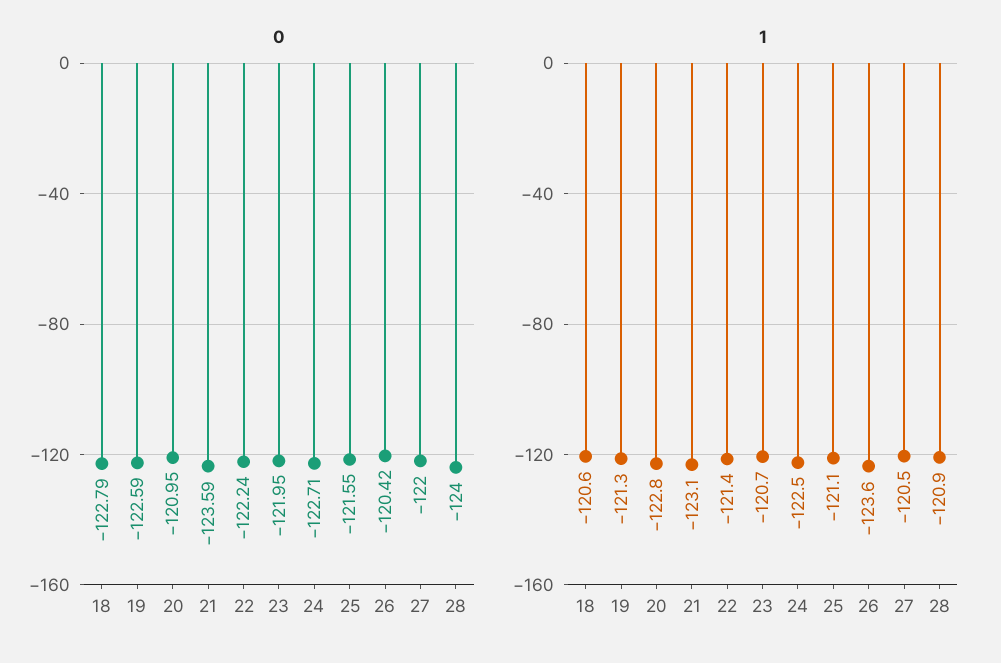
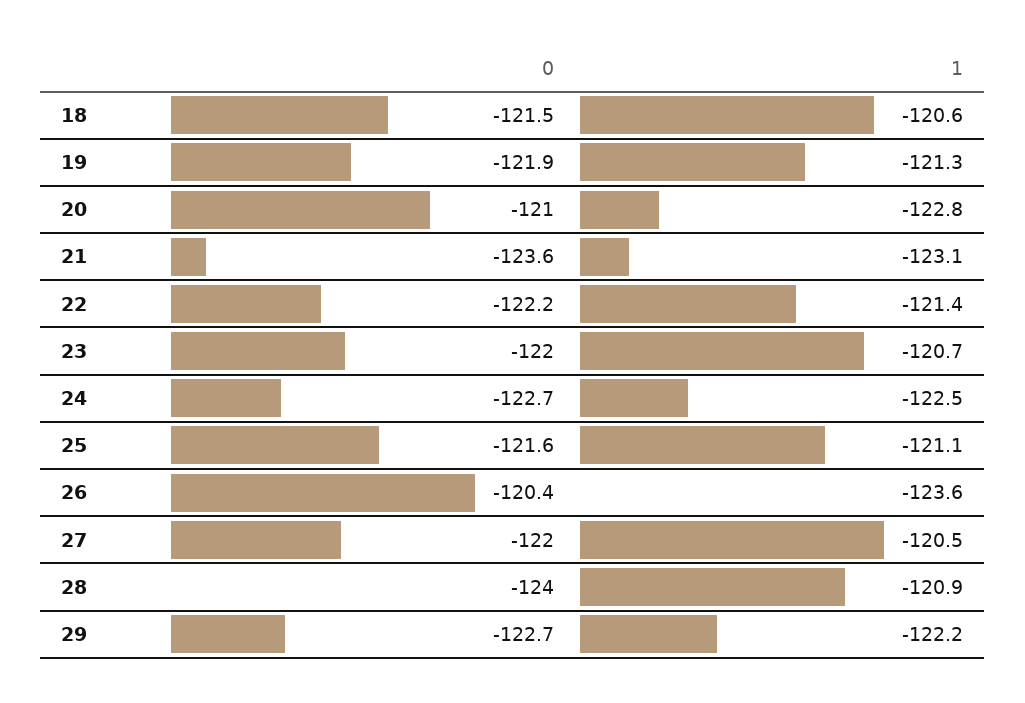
0, 18: -122.79 -> -121.5
0, 19: -122.59 -> -121.9
0, 29: none -> -122.7
1, 29: none -> -122.2

